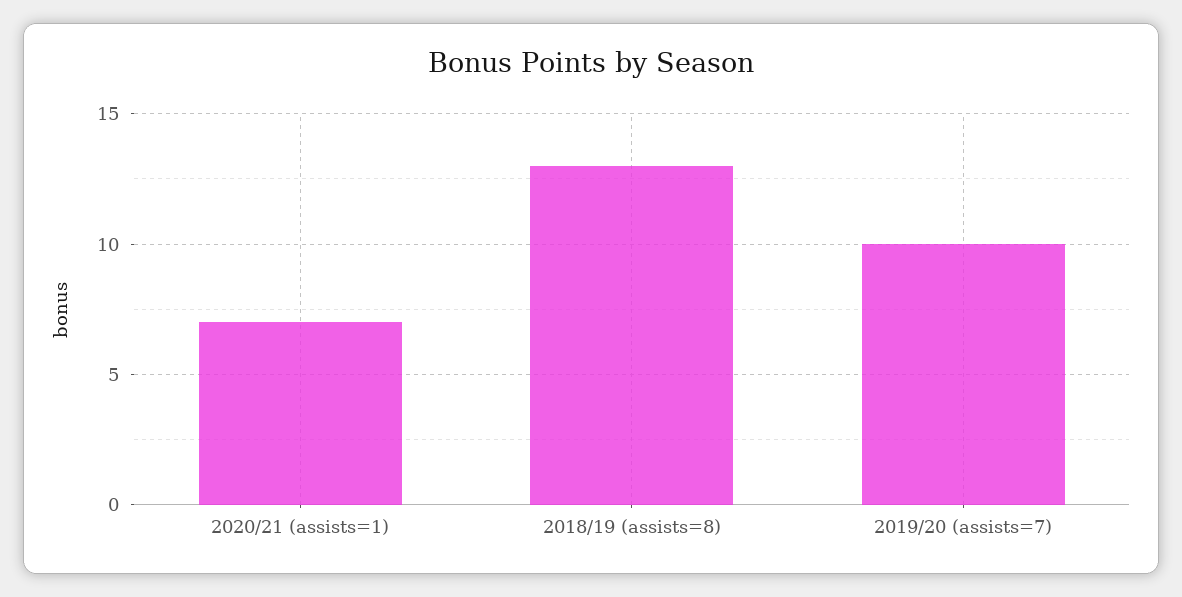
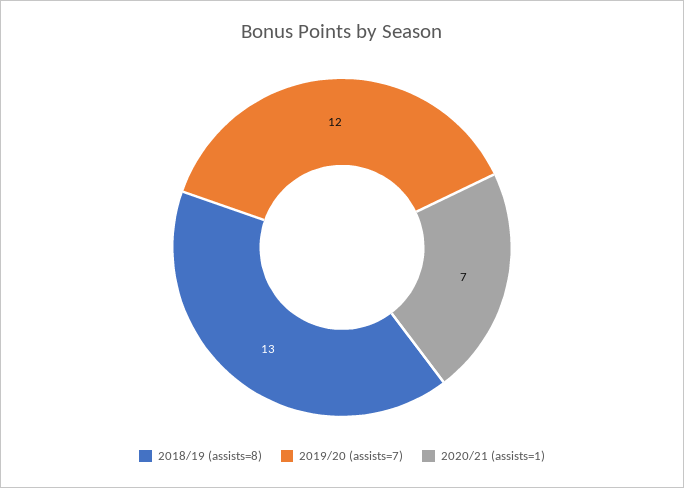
2019/20 (assists=7): 10 -> 12

